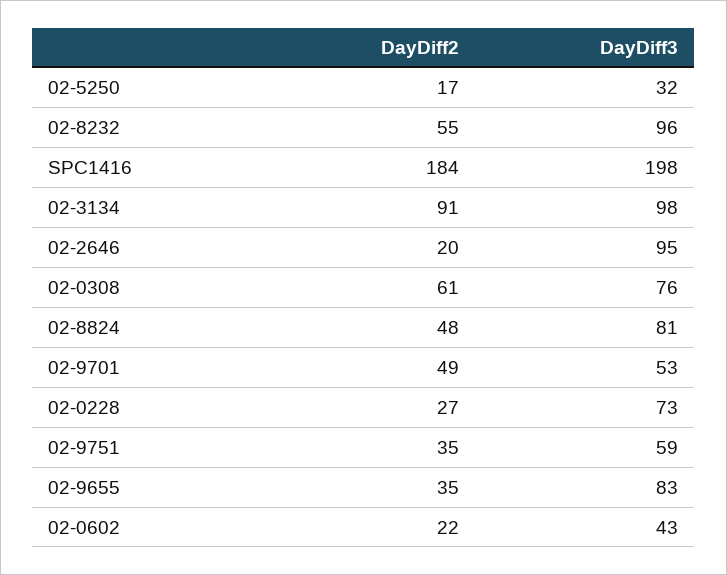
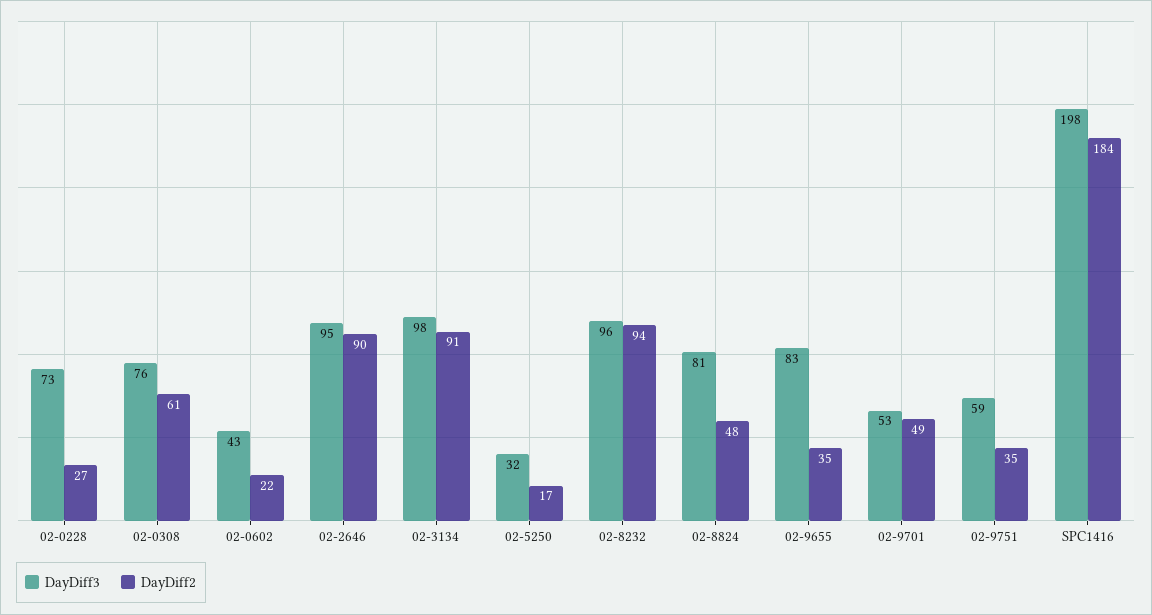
DayDiff2, 02-8232: 55 -> 94
DayDiff2, 02-2646: 20 -> 90

